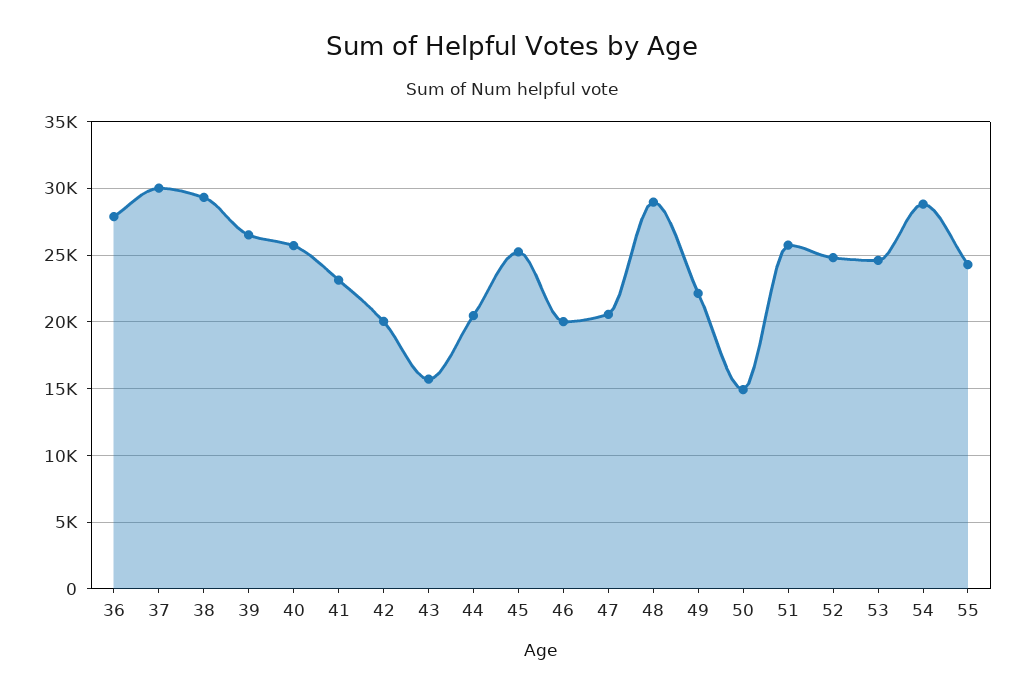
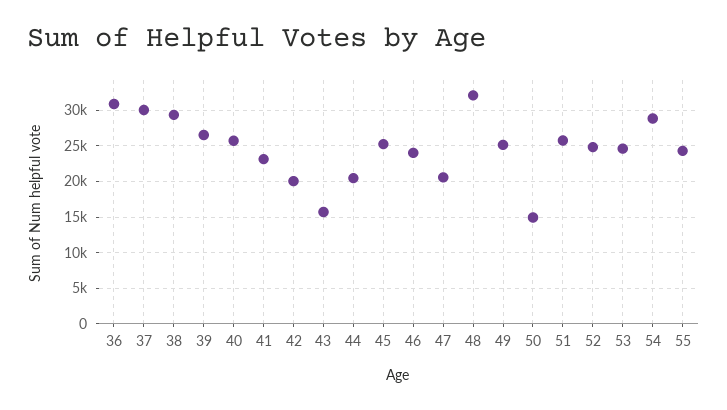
36: 28000 -> 31000
46: 20000 -> 24000
48: 29000 -> 32000
49: 22000 -> 25000

